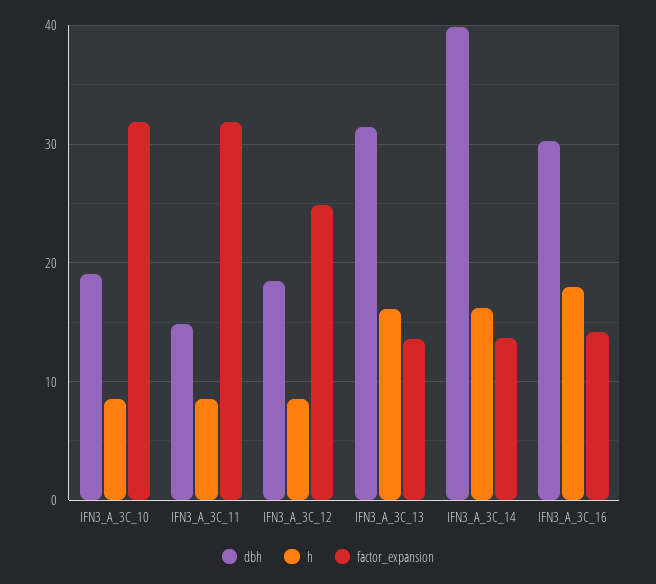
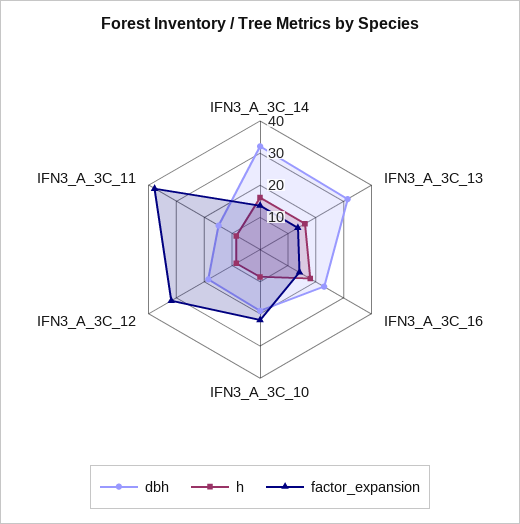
factor_expansion, IFN3_A_3C_10: 32 -> 22.5
factor_expansion, IFN3_A_3C_11: 32 -> 37.5
factor_expansion, IFN3_A_3C_12: 25 -> 32.5
dbh, IFN3_A_3C_14: 40 -> 32.5
dbh, IFN3_A_3C_16: 30 -> 22.5

